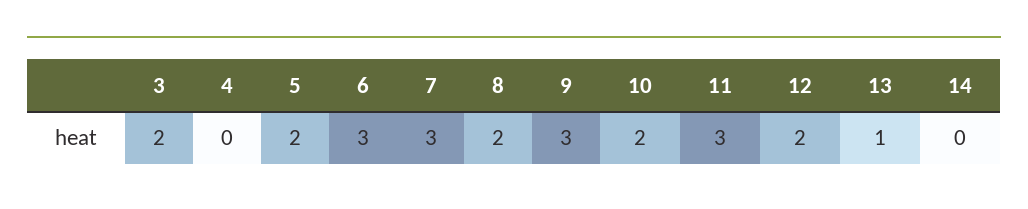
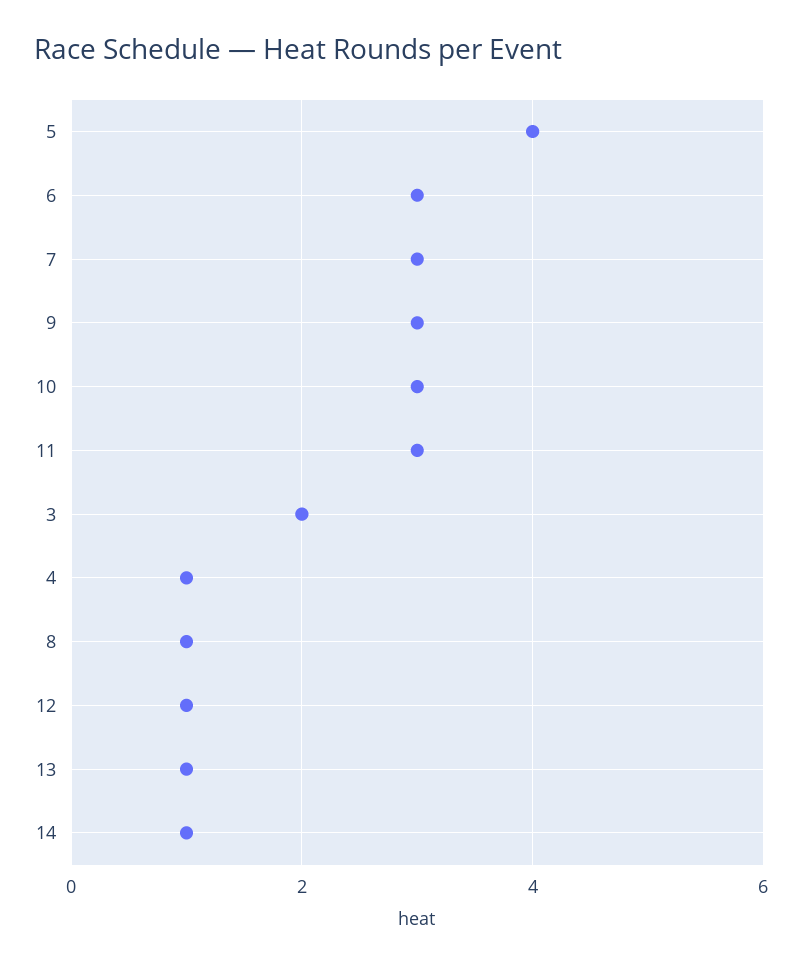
4: 0 -> 1
5: 2 -> 4
8: 2 -> 1
10: 2 -> 3
12: 2 -> 1
14: 0 -> 1

